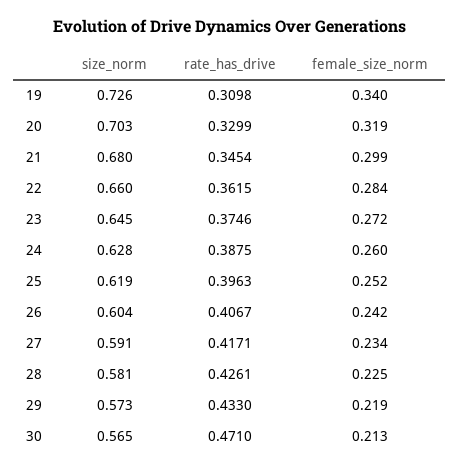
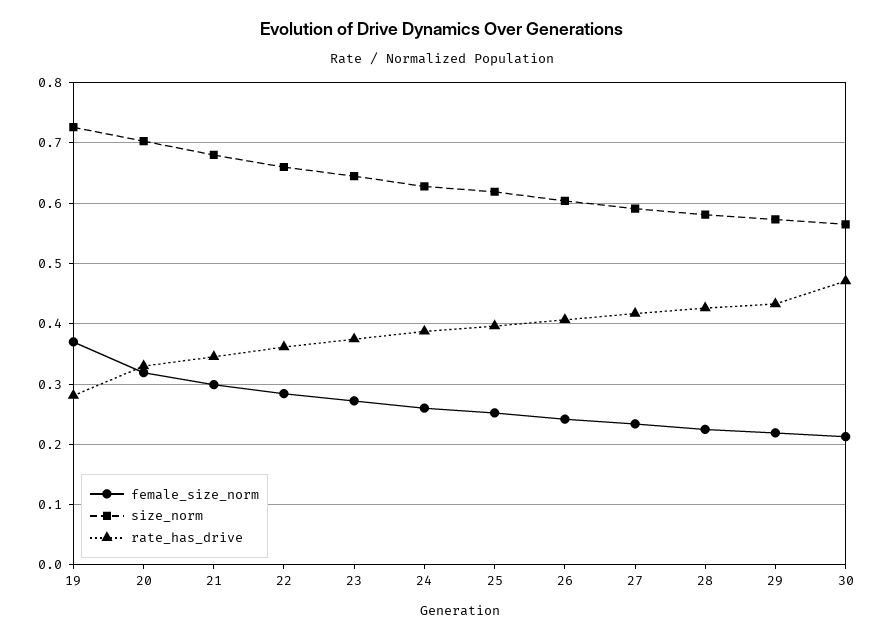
rate_has_drive, 19: 0.3098 -> 0.28
female_size_norm, 19: 0.34 -> 0.37

